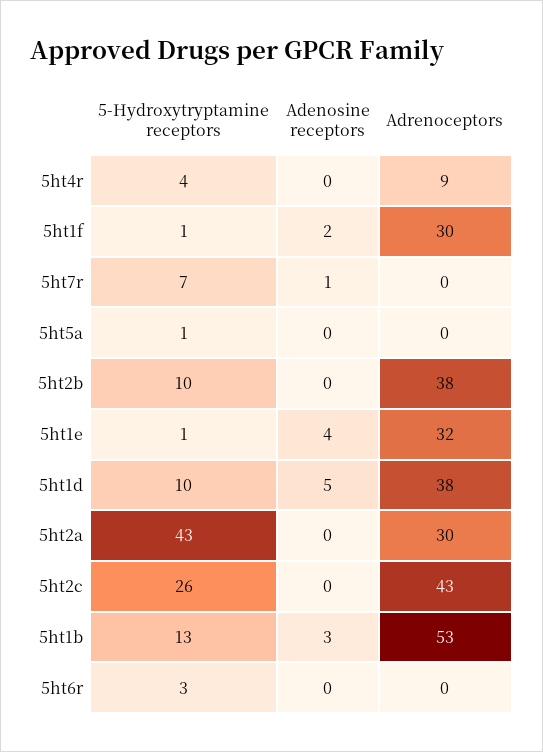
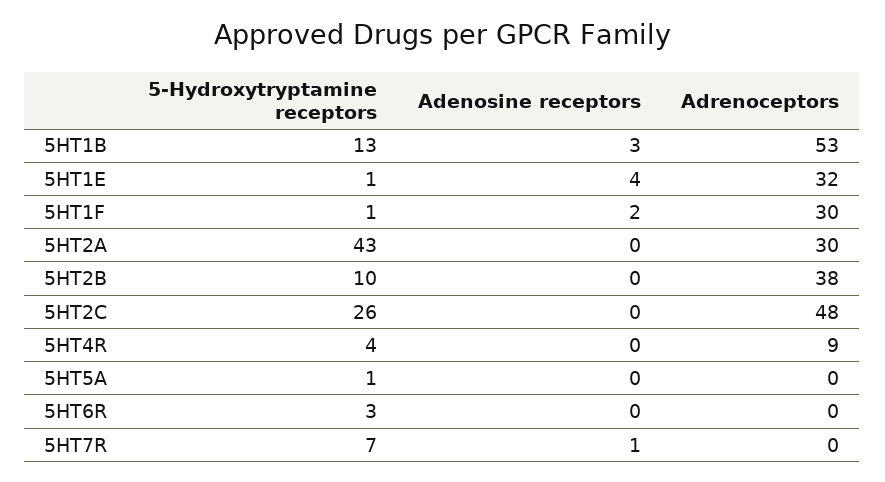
5-Hydroxytryptamine receptors, 5ht1d: 10 -> none
Adenosine receptors, 5ht1d: 5 -> none
Adrenoceptors, 5ht1d: 38 -> none
Adrenoceptors, 5ht2c: 43 -> 48

